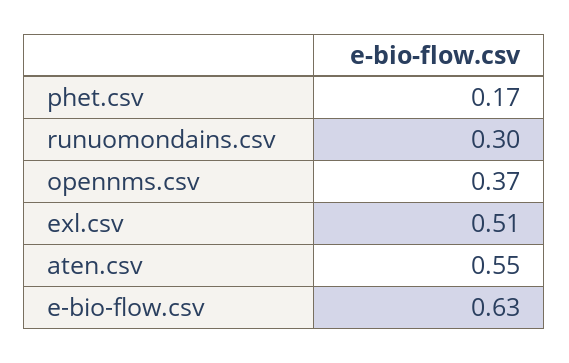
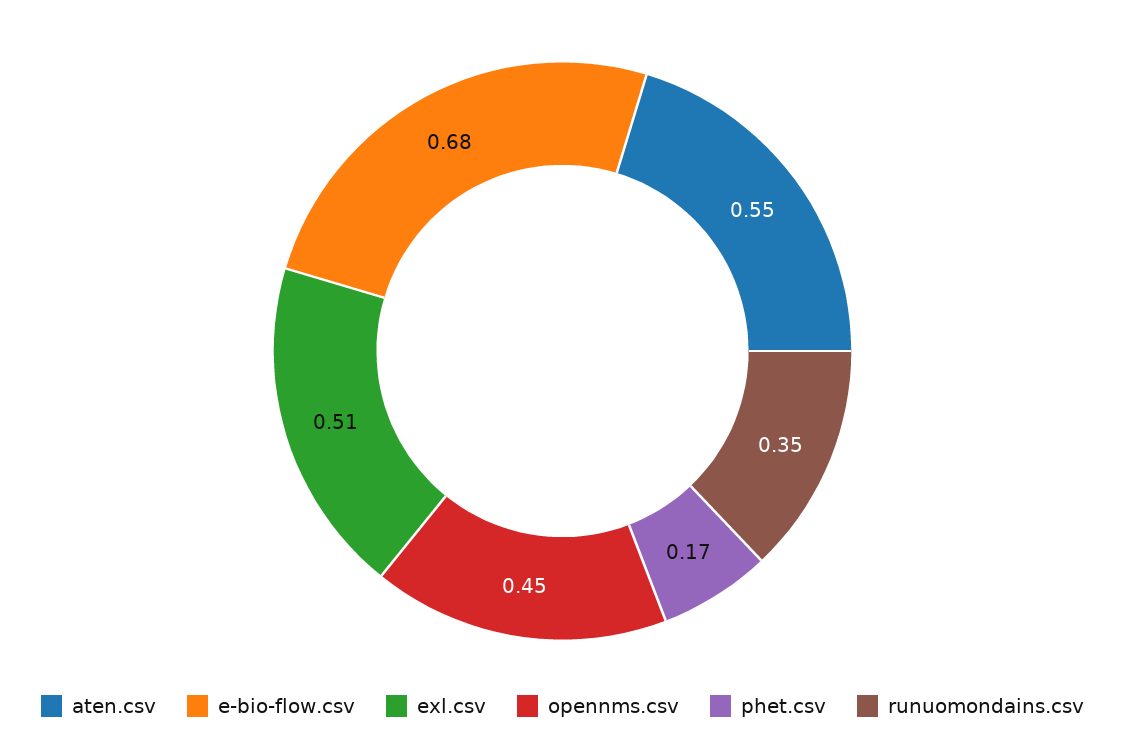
runuomondains.csv: 0.3 -> 0.35
opennms.csv: 0.37 -> 0.45
e-bio-flow.csv: 0.63 -> 0.68

